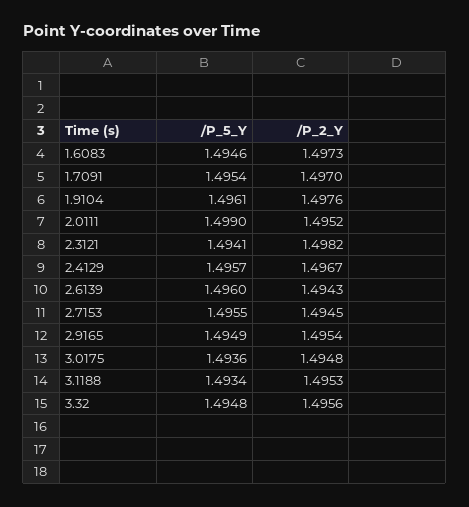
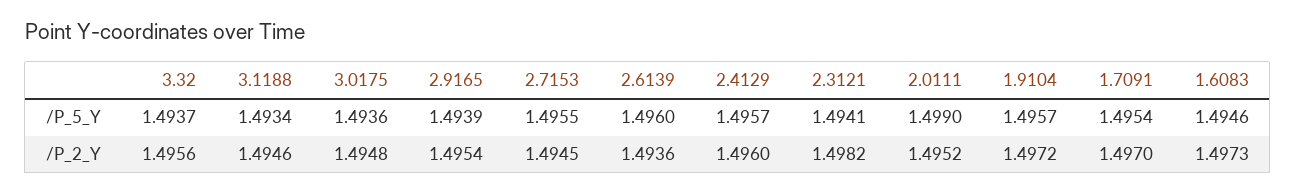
/P_5_Y, 1.9104: 1.4961 -> 1.4957
/P_2_Y, 1.9104: 1.4976 -> 1.4972
/P_2_Y, 2.4129: 1.4967 -> 1.496
/P_2_Y, 2.6139: 1.4943 -> 1.4936
/P_5_Y, 2.9165: 1.4949 -> 1.4939
/P_2_Y, 3.1188: 1.4953 -> 1.4946
/P_5_Y, 3.32: 1.4948 -> 1.4937

